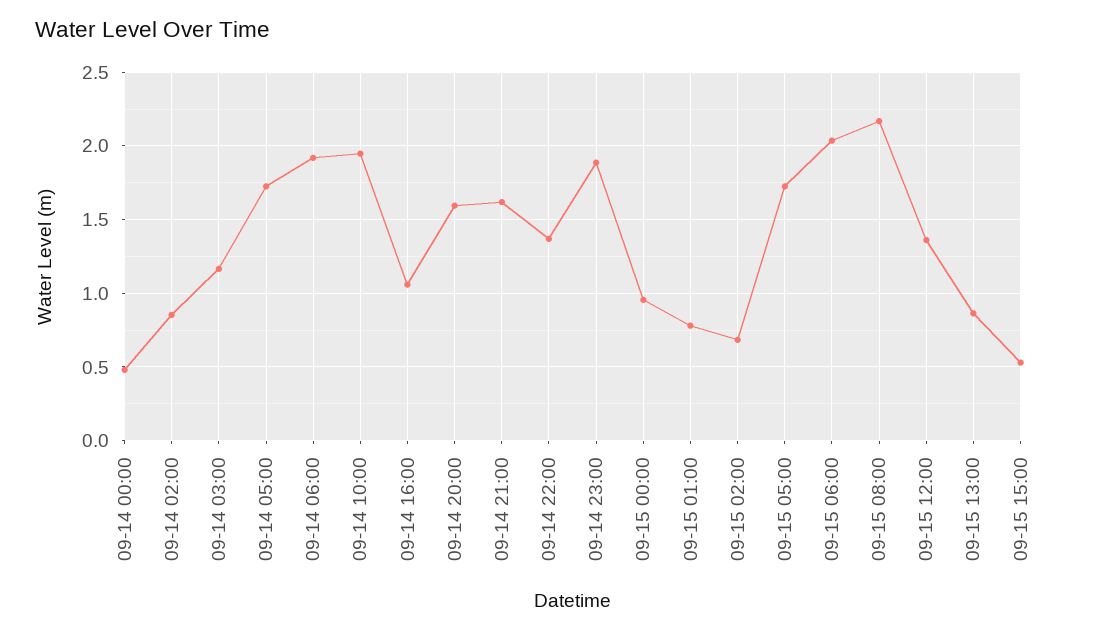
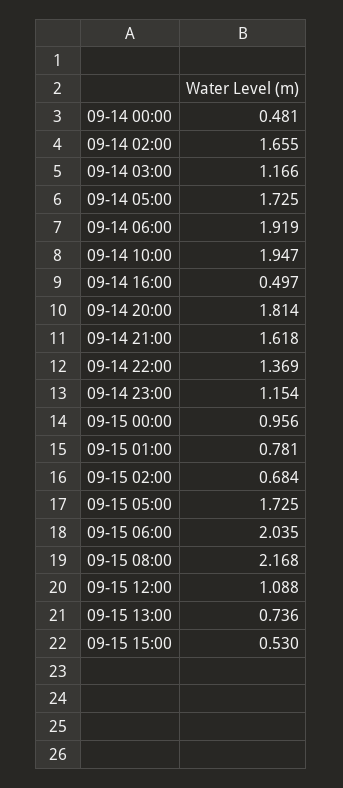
09-14 02:00: 0.85 -> 1.655
09-14 16:00: 1.05 -> 0.497
09-14 20:00: 1.6 -> 1.814
09-14 23:00: 1.9 -> 1.154
09-15 12:00: 1.35 -> 1.088
09-15 13:00: 0.85 -> 0.736

